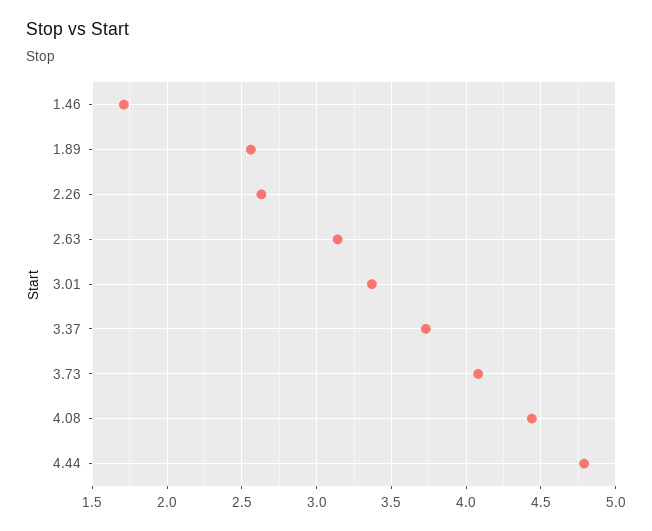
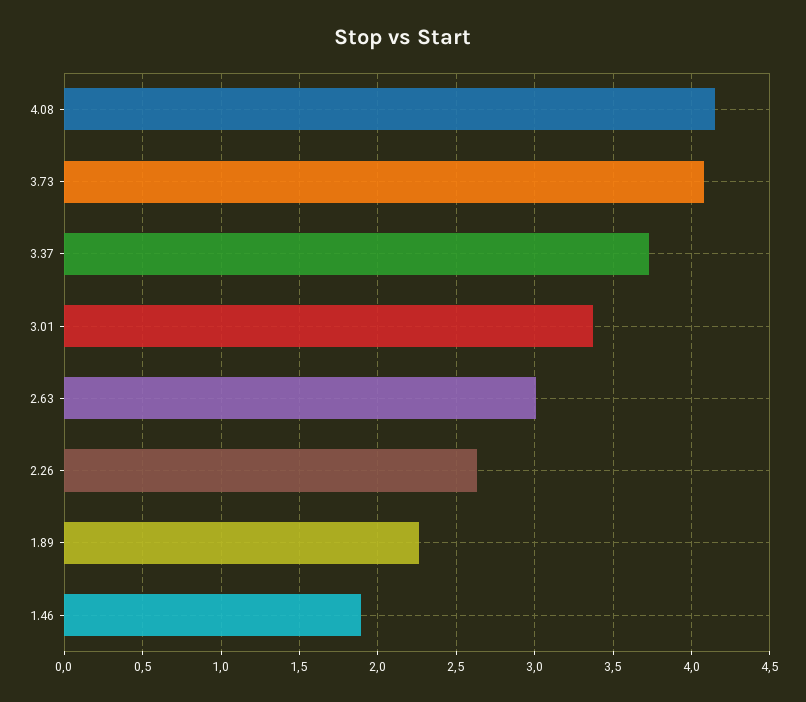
1.46: 1.7 -> 1.9
1.89: 2.55 -> 2.25
2.63: 3.15 -> 3
4.08: 4.45 -> 4.15
4.44: 4.8 -> none

